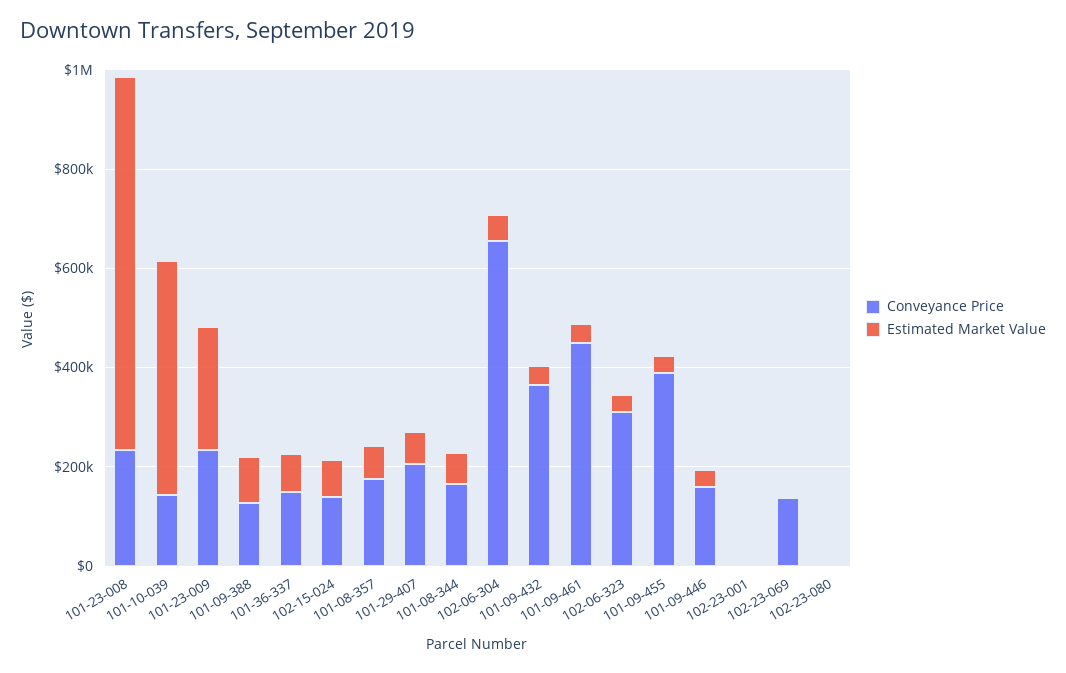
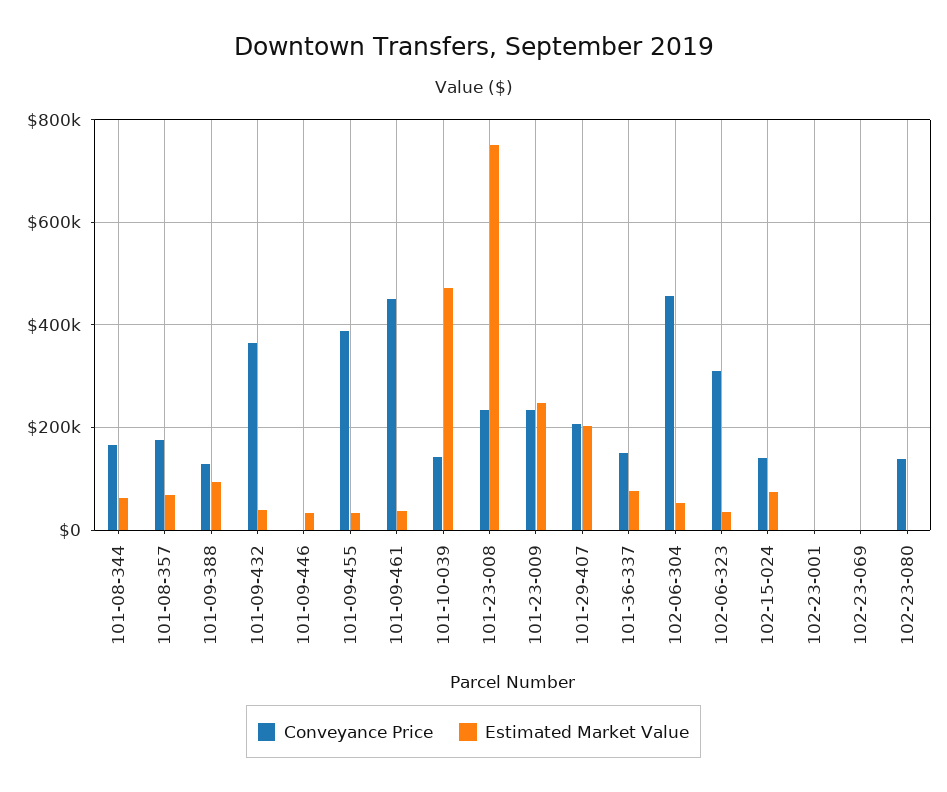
Estimated Market Value, 101-29-407: 50000 -> 200000
Conveyance Price, 102-06-304: 650000 -> 460000
Conveyance Price, 101-09-446: 150000 -> 0
Conveyance Price, 102-23-069: 150000 -> 0
Conveyance Price, 102-23-080: 0 -> 140000

